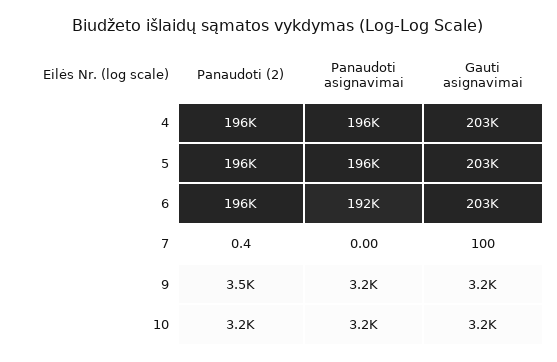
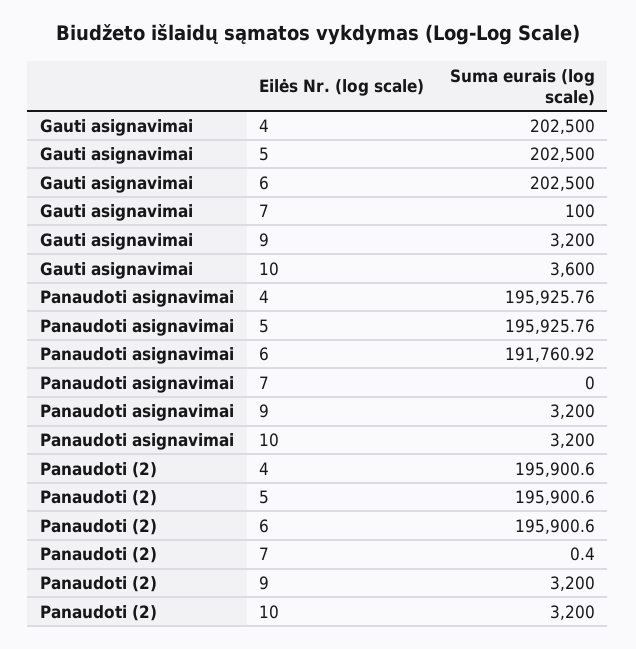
Panaudoti (2), 9: 3500 -> 3200
Gauti asignavimai, 10: 3200 -> 3600

